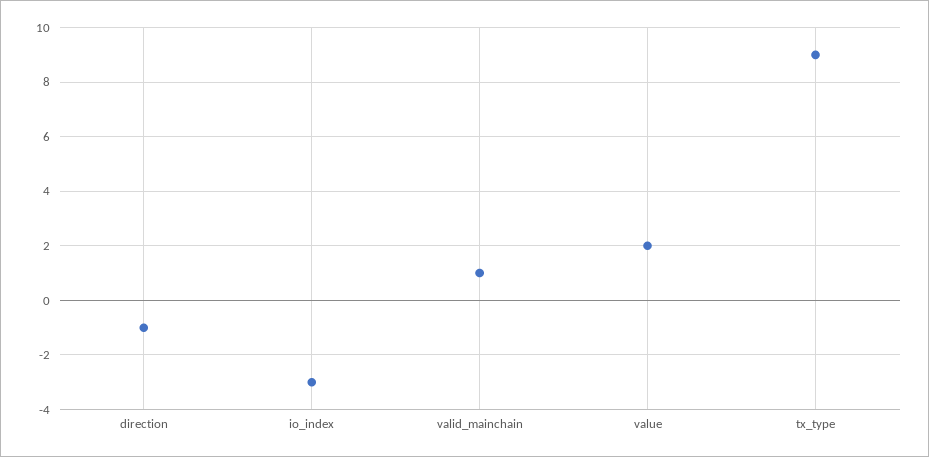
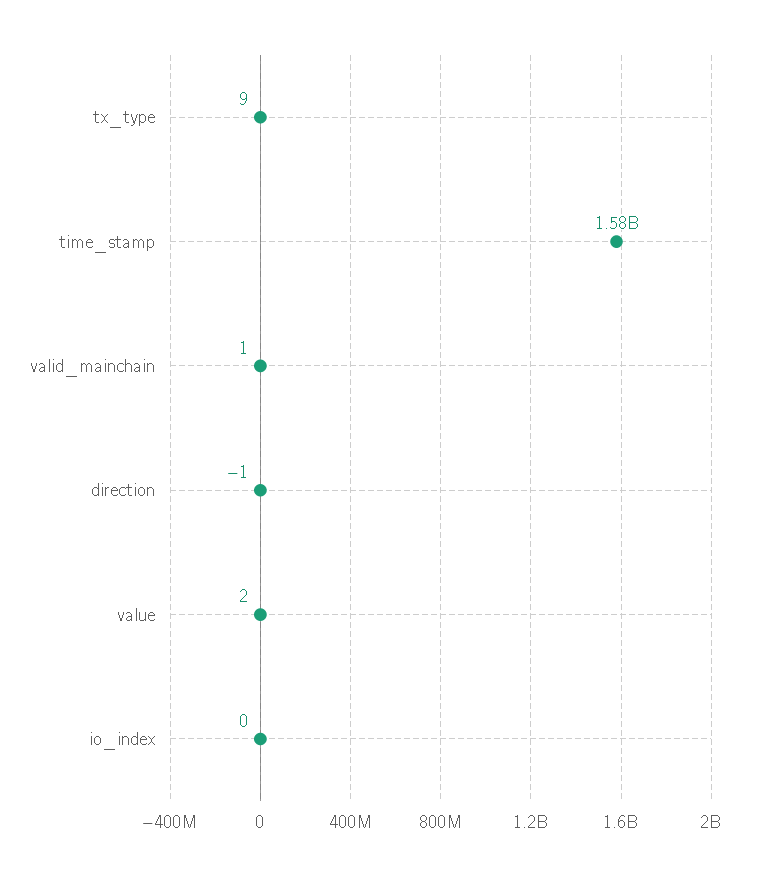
io_index: -3 -> 0
time_stamp: none -> 1580000000

